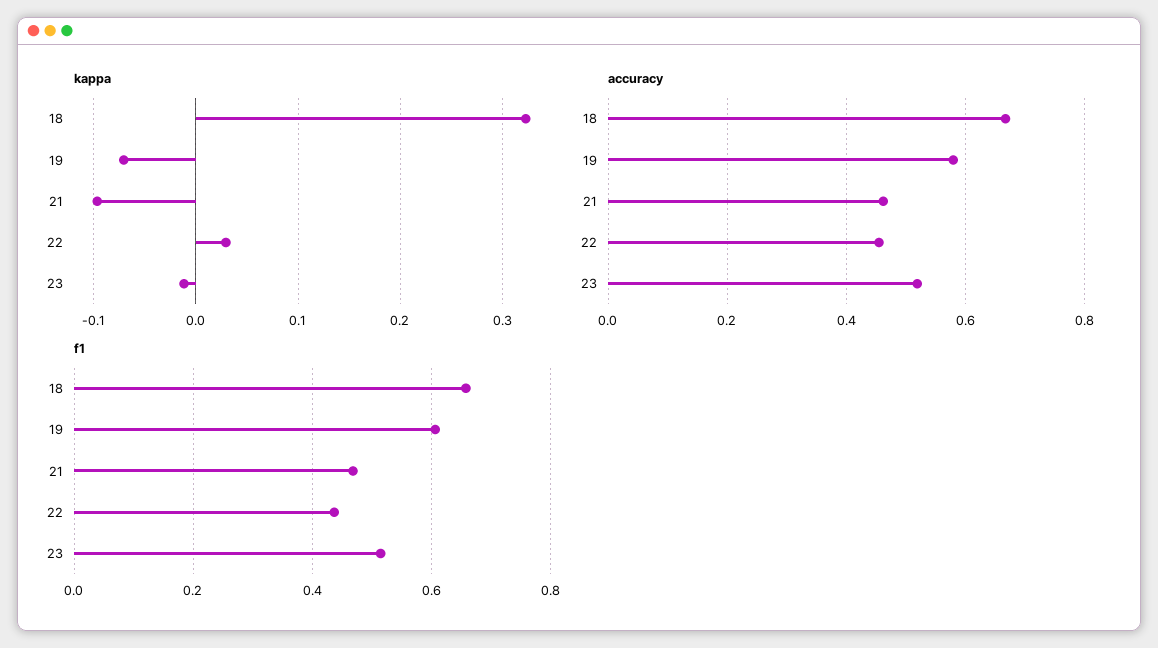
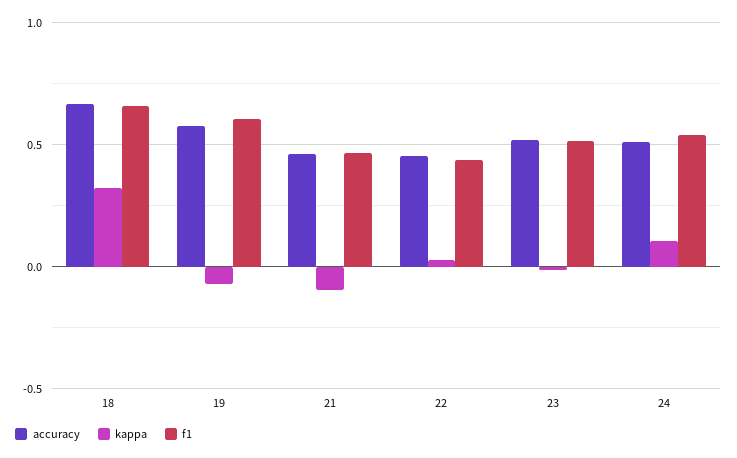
accuracy, 24: none -> 0.5
kappa, 24: none -> 0.1
f1, 24: none -> 0.55

